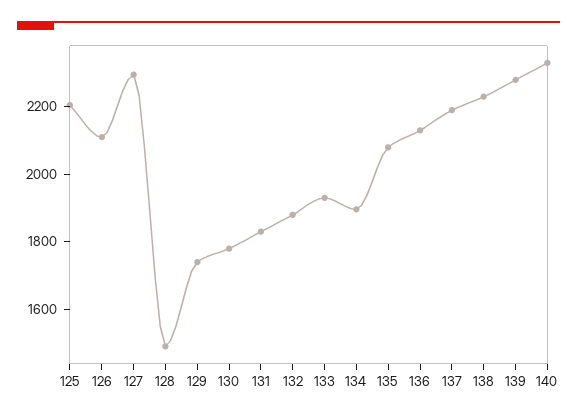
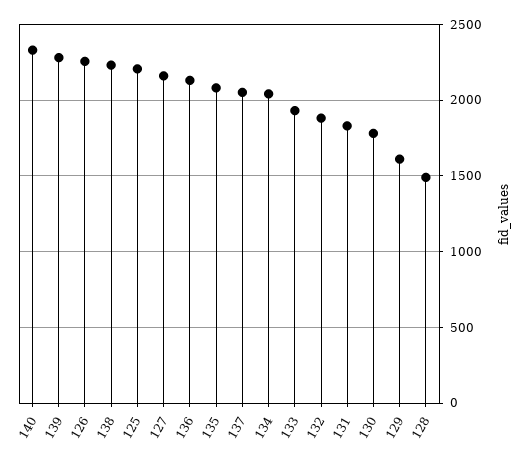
126: 2100 -> 2250
127: 2300 -> 2150
129: 1750 -> 1600
134: 1900 -> 2050
137: 2200 -> 2050

